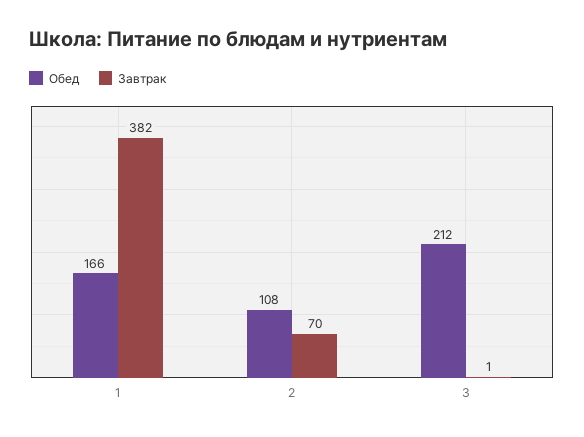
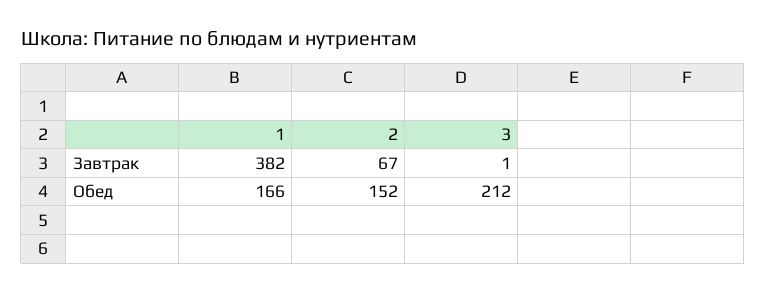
Обед, 2: 108 -> 152
Завтрак, 2: 70 -> 67

